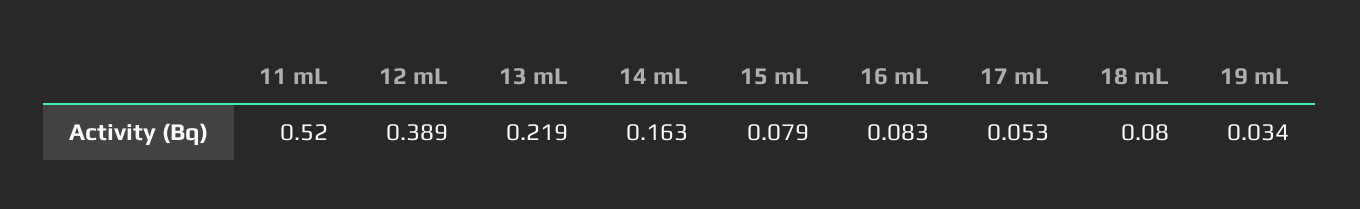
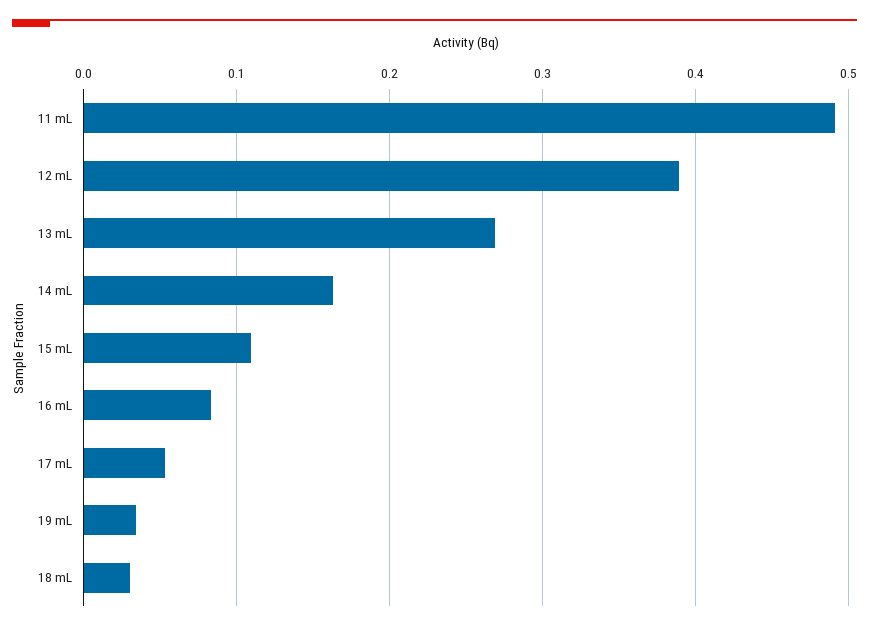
11 mL: 0.52 -> 0.49
13 mL: 0.219 -> 0.27
15 mL: 0.079 -> 0.11
18 mL: 0.08 -> 0.03

